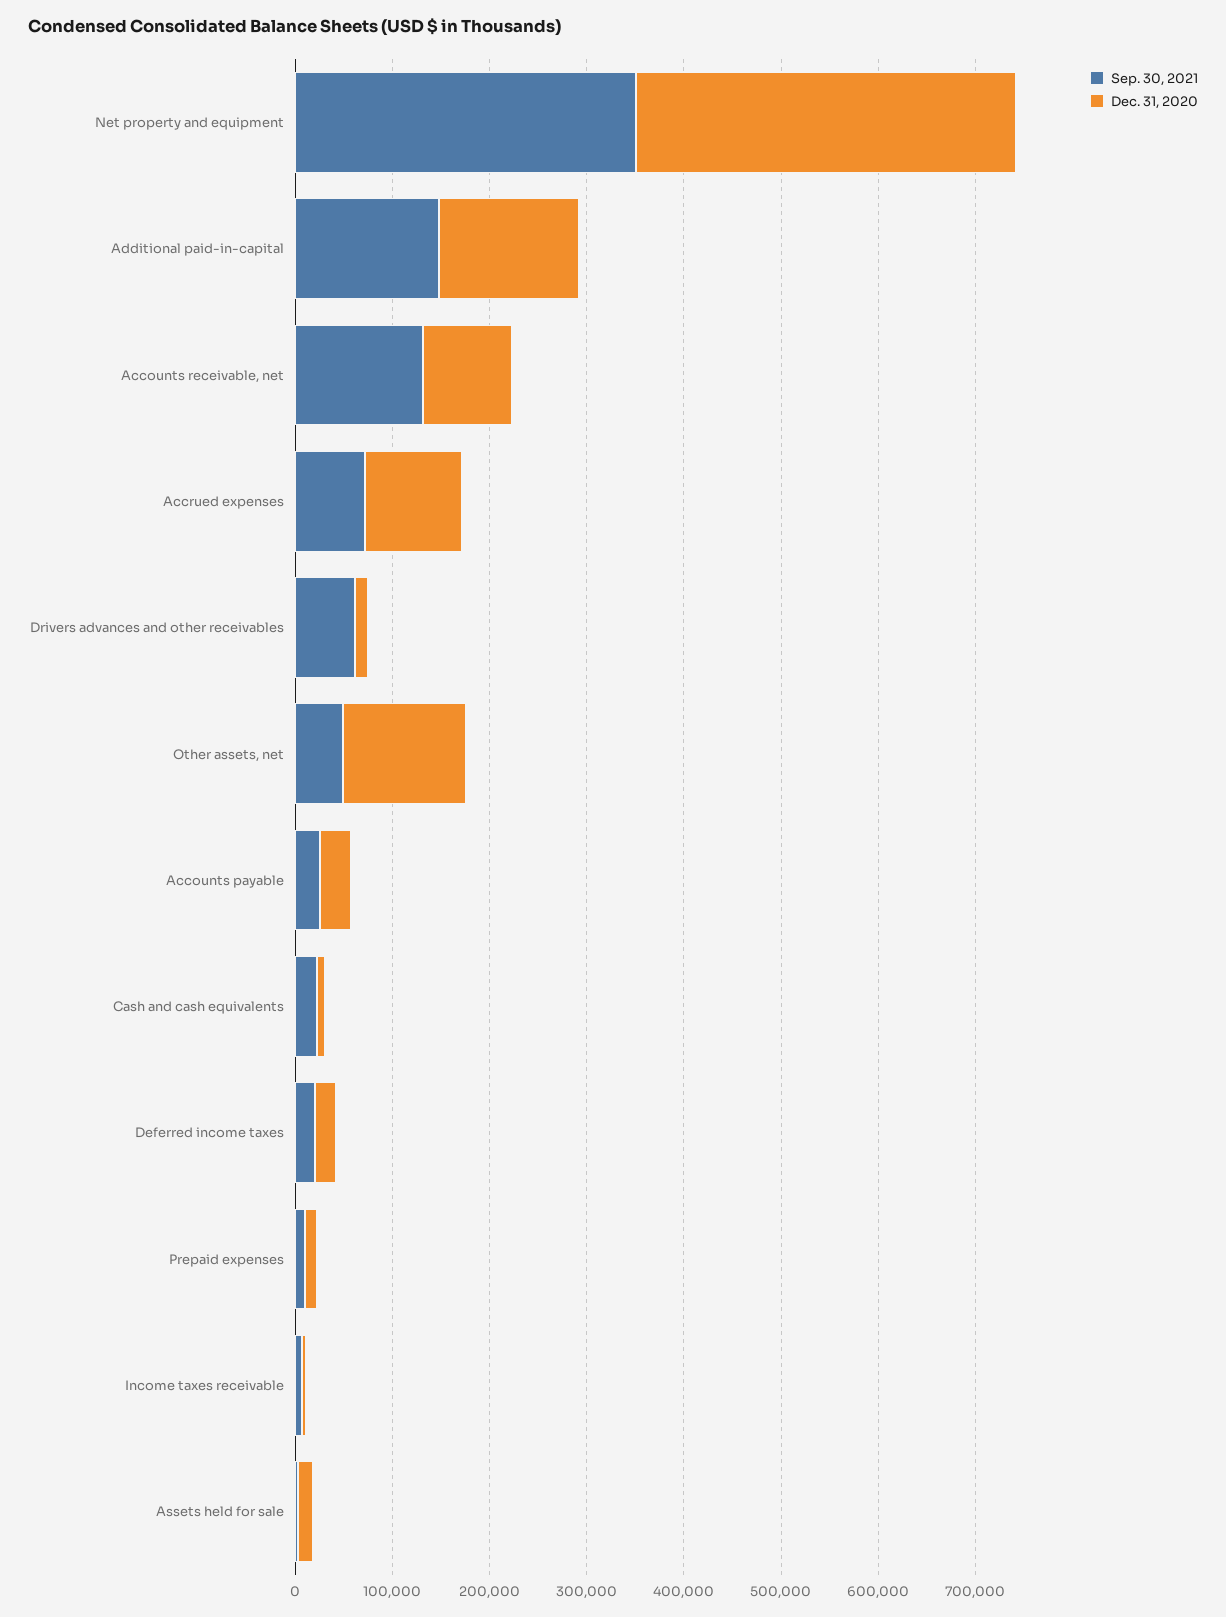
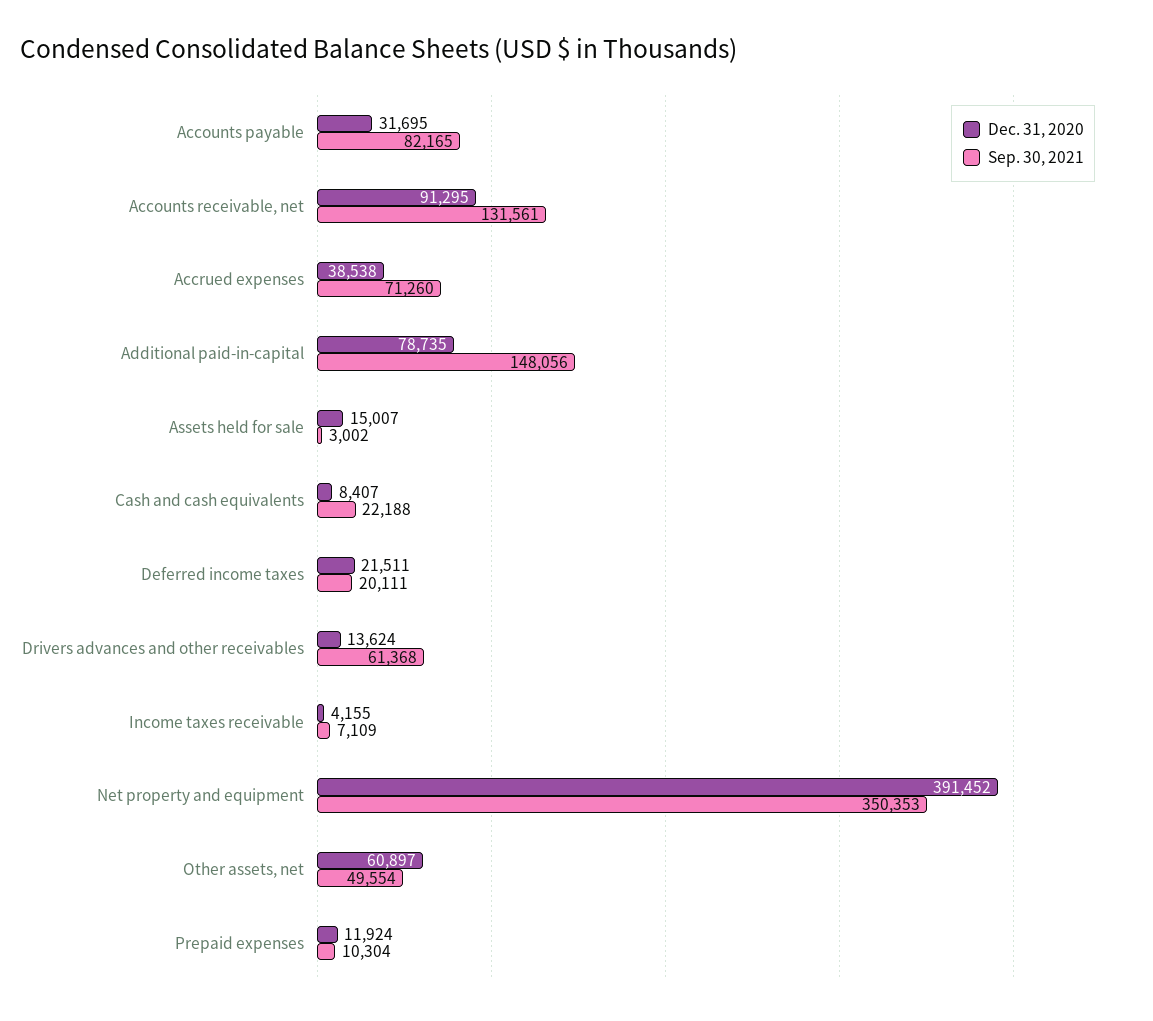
Dec. 31, 2020, Additional paid-in-capital: 140000 -> 78735
Dec. 31, 2020, Accrued expenses: 100000 -> 38538
Dec. 31, 2020, Other assets, net: 120000 -> 60897
Sep. 30, 2021, Accounts payable: 20000 -> 82165

